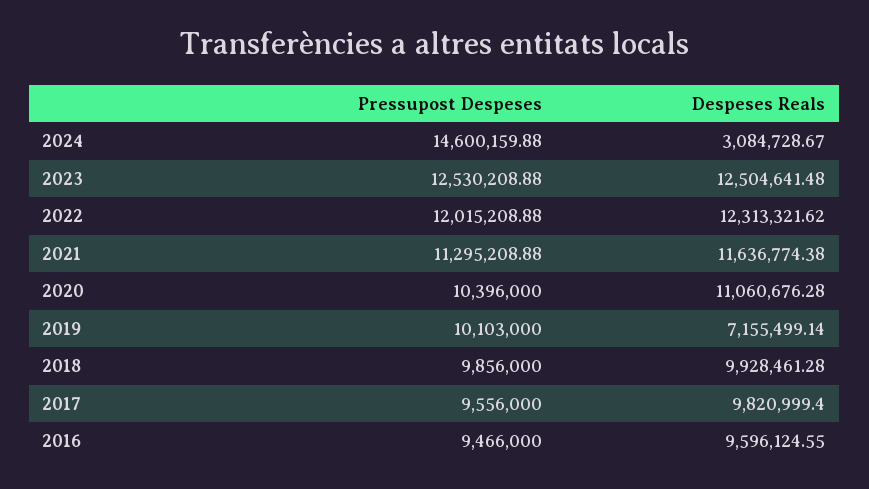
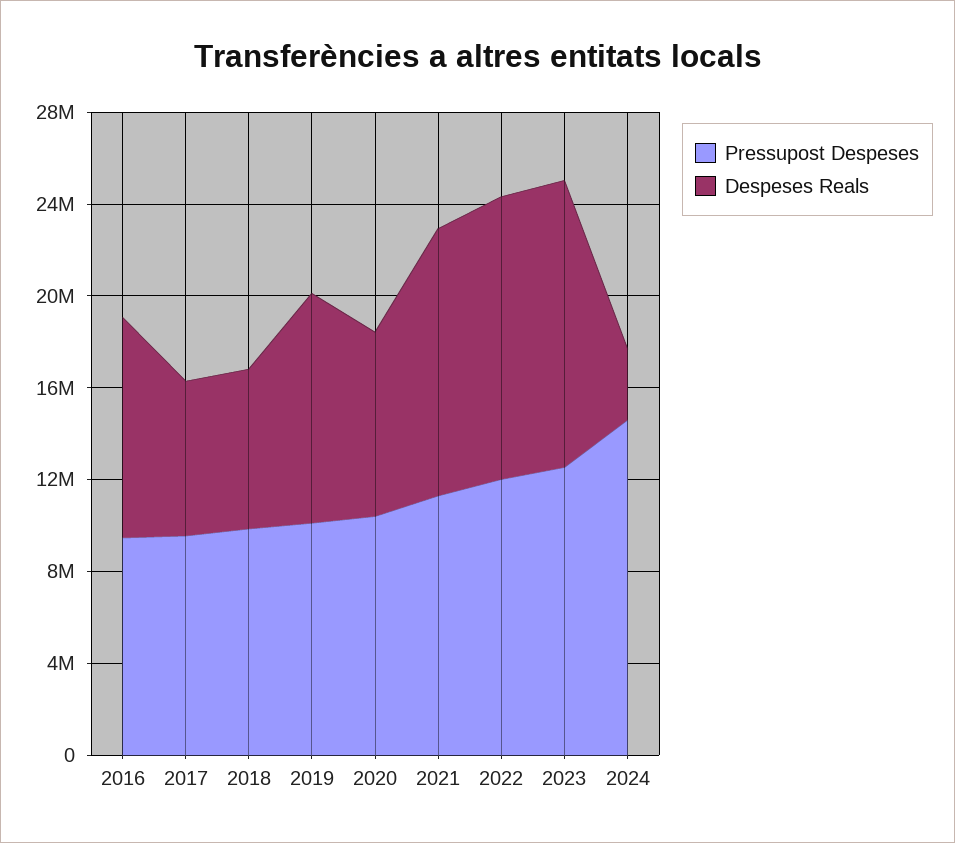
Despeses Reals, 2020: 11060676.28 -> 8000000
Despeses Reals, 2019: 7155499.14 -> 10000000
Despeses Reals, 2018: 9928461.28 -> 7000000
Despeses Reals, 2017: 9820999.4 -> 7000000

